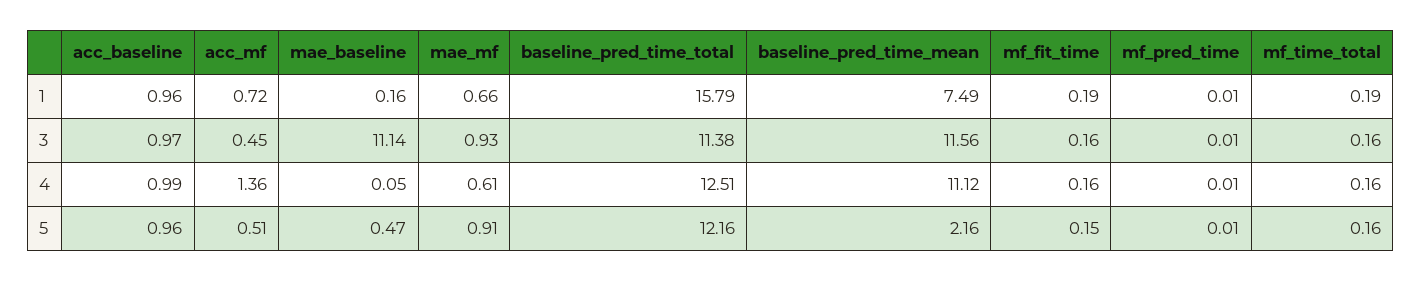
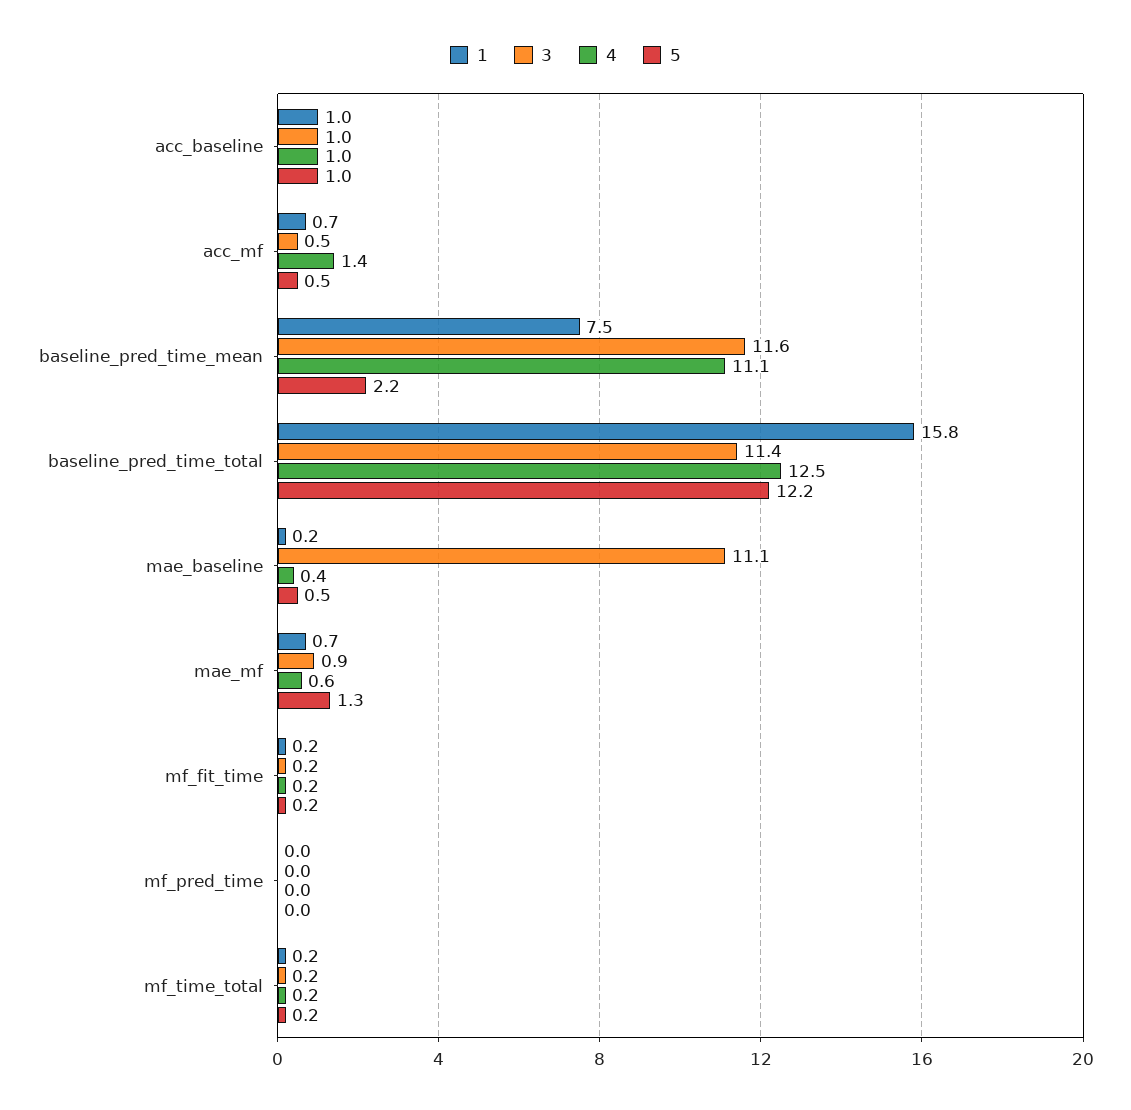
4, mae_baseline: 0.05 -> 0.4
5, mae_mf: 0.91 -> 1.3

